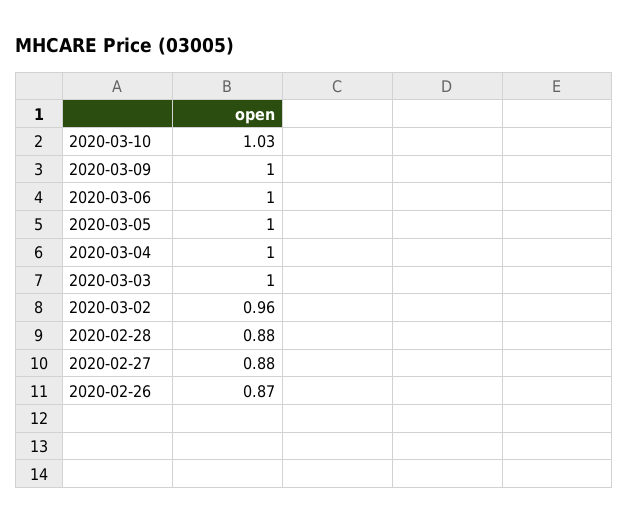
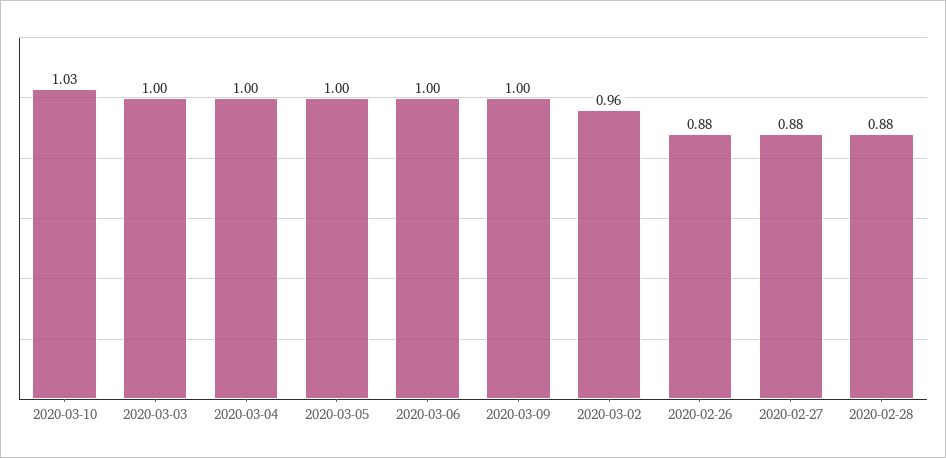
2020-02-26: 0.87 -> 0.88

